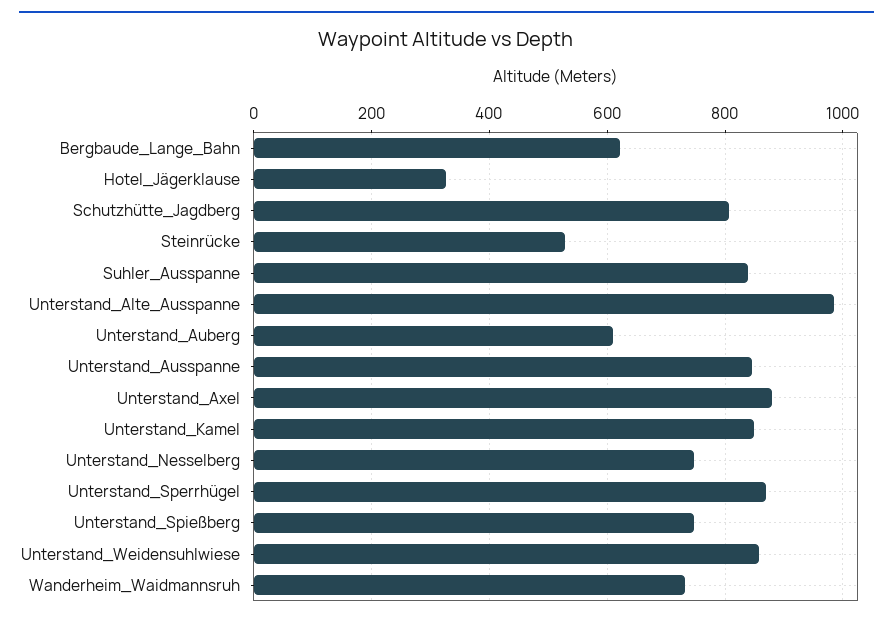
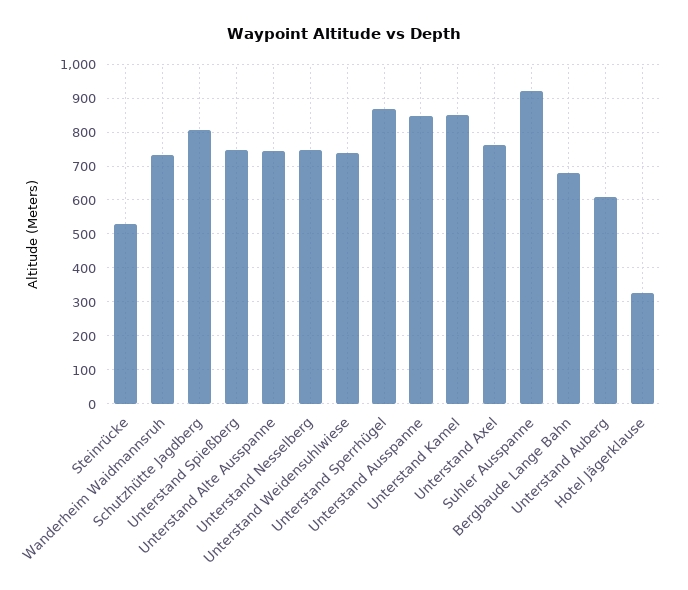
Bergbaude_Lange_Bahn: 620 -> 680
Suhler_Ausspanne: 840 -> 920
Unterstand_Alte_Ausspanne: 980 -> 740
Unterstand_Axel: 880 -> 760
Unterstand_Weidensuhlwiese: 860 -> 740

